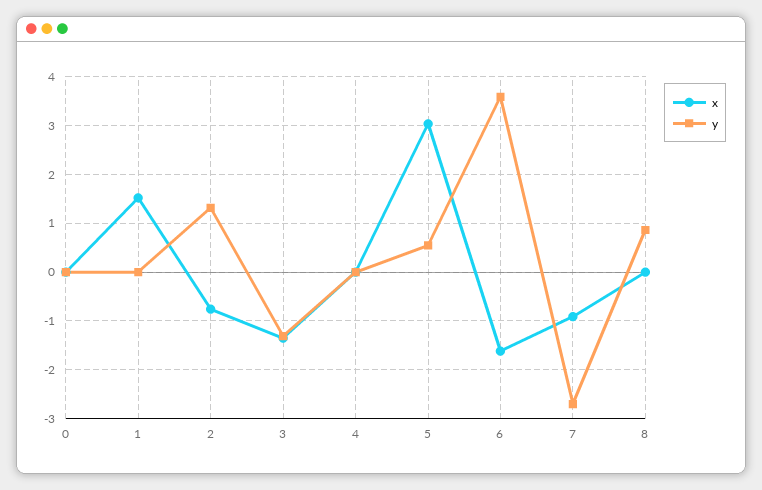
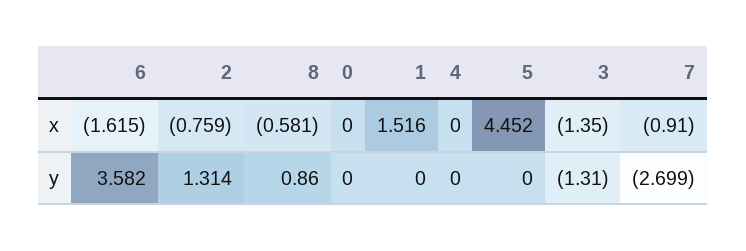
x, 5: 3 -> 4.452
y, 5: 0.6 -> 0
x, 8: 0 -> -0.581

